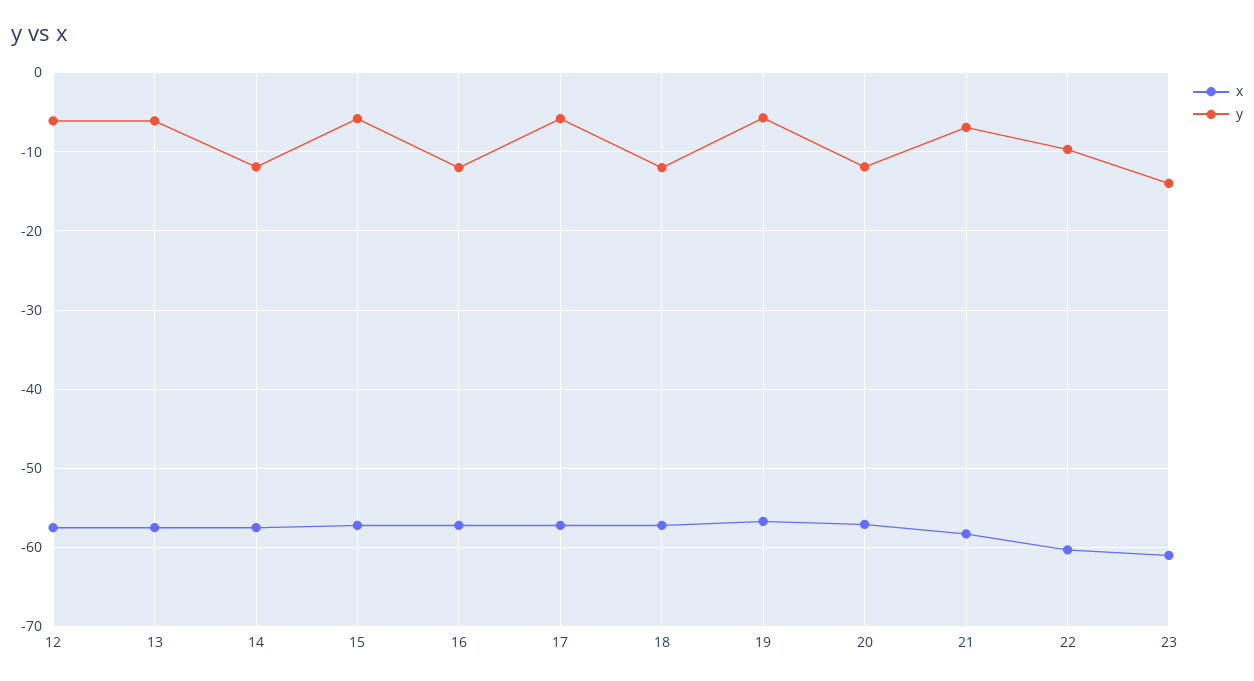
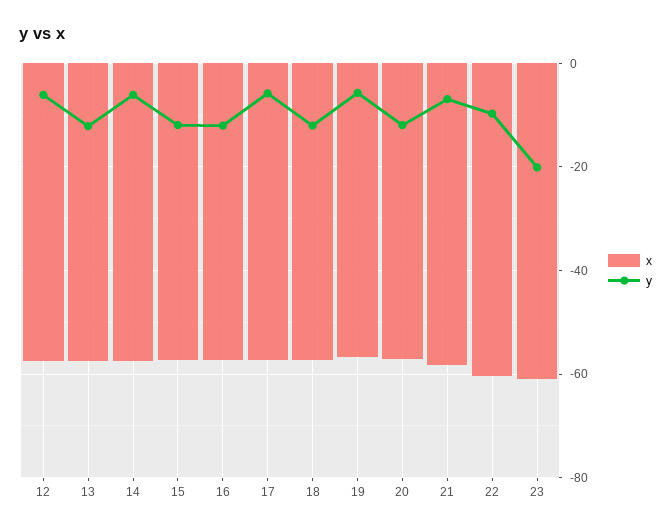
y, 13: -6 -> -12
y, 14: -12 -> -6
y, 15: -6 -> -12
y, 23: -14 -> -20

